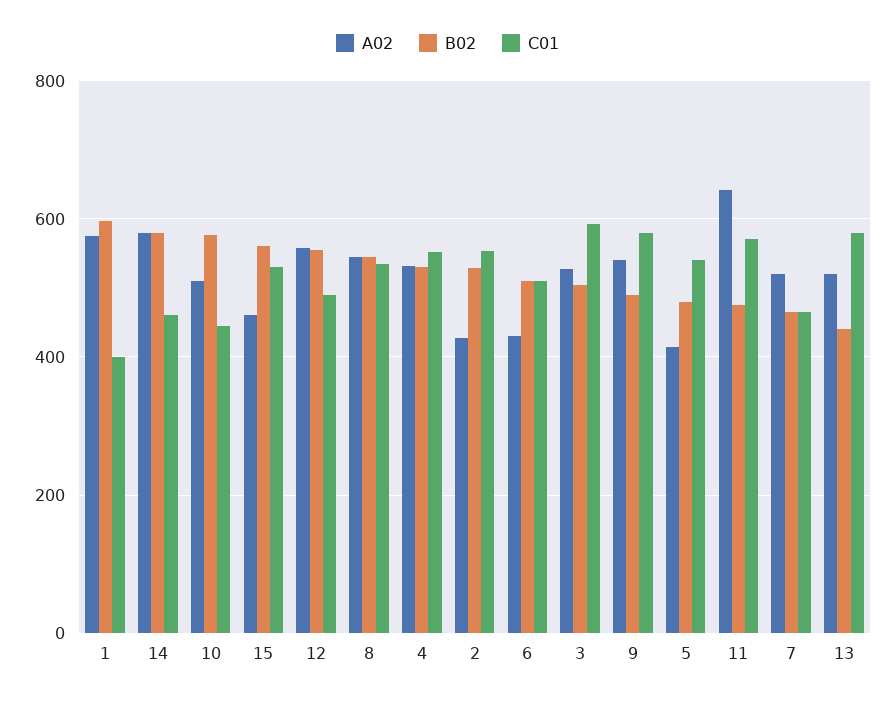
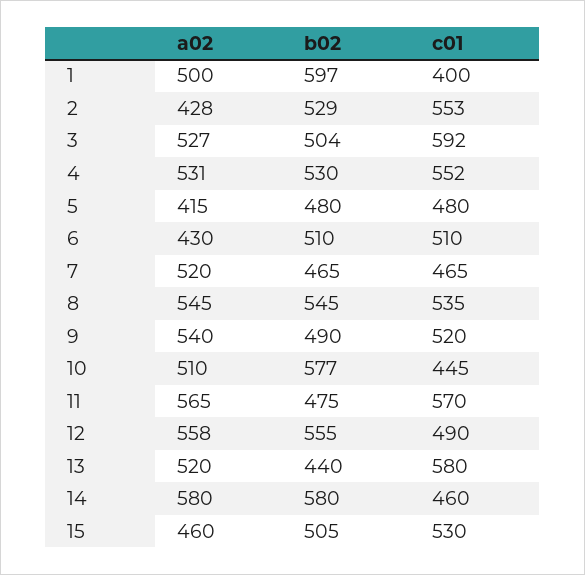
A02, 1: 580 -> 500
B02, 15: 560 -> 505
C01, 9: 580 -> 520
C01, 5: 540 -> 480
A02, 11: 640 -> 565

